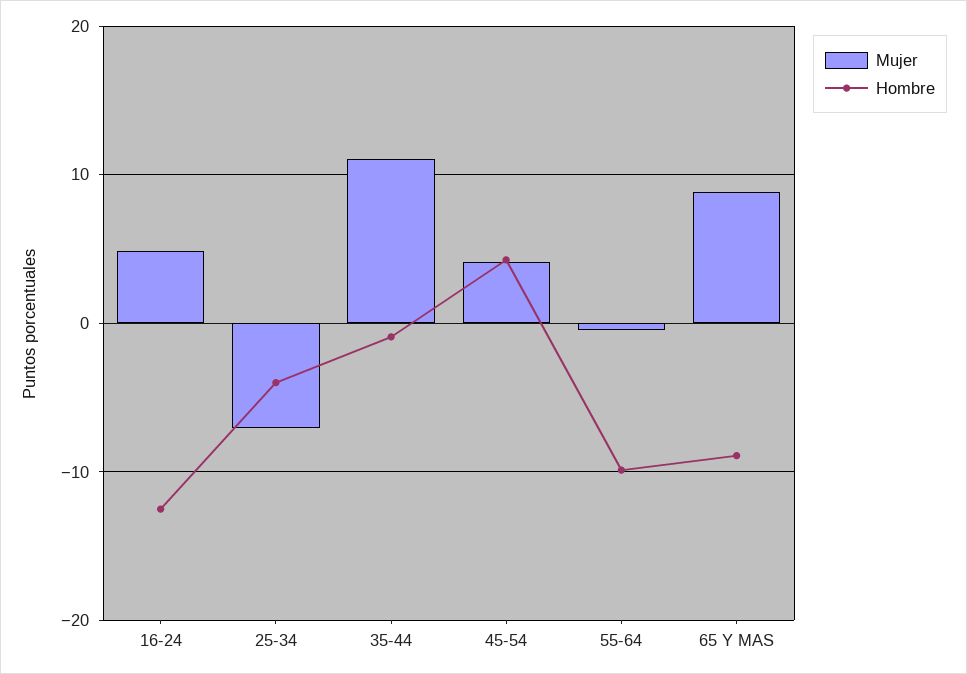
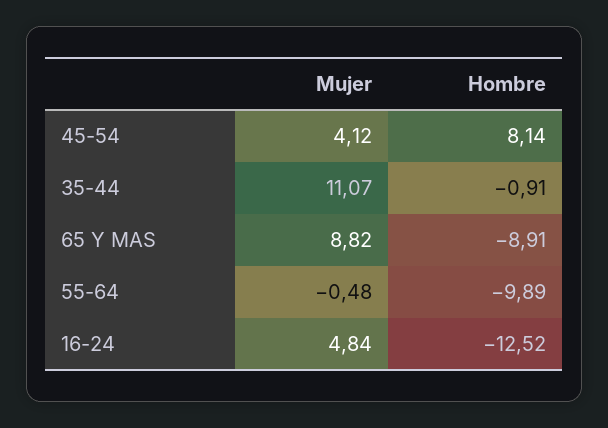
Mujer, 25-34: -7 -> none
Hombre, 25-34: -4 -> none
Hombre, 45-54: 4 -> 8.14

